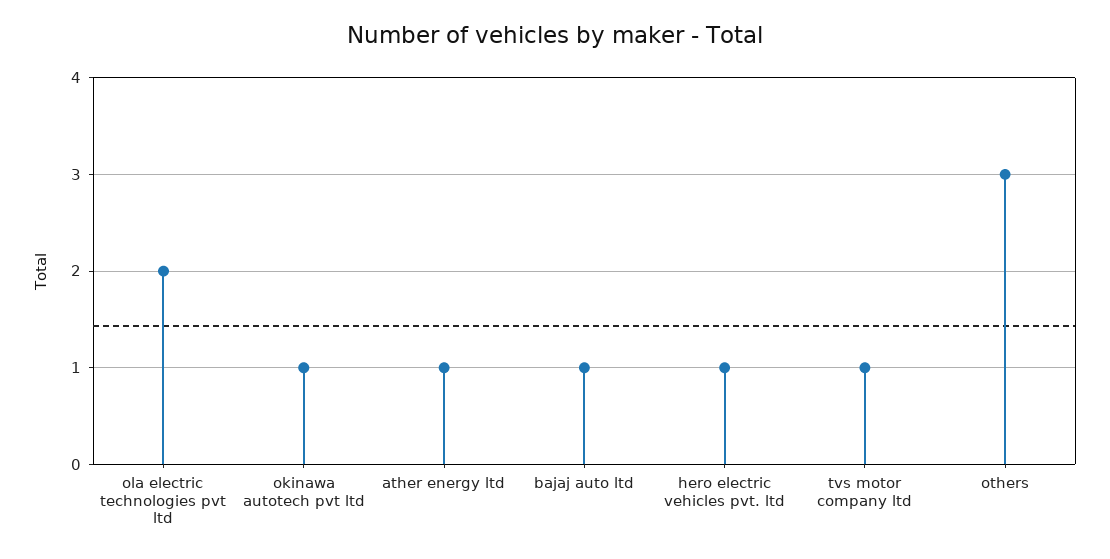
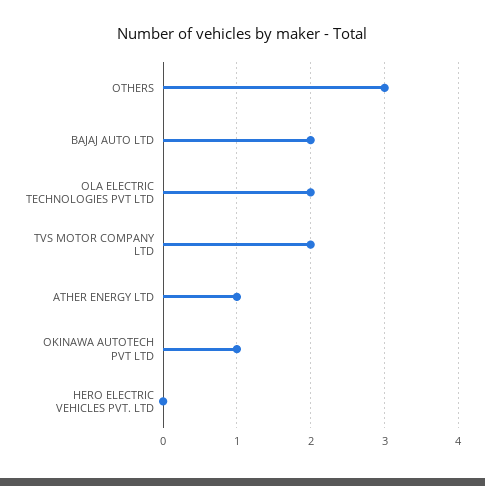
bajaj auto ltd: 1 -> 2
hero electric vehicles pvt. ltd: 1 -> 0
tvs motor company ltd: 1 -> 2

